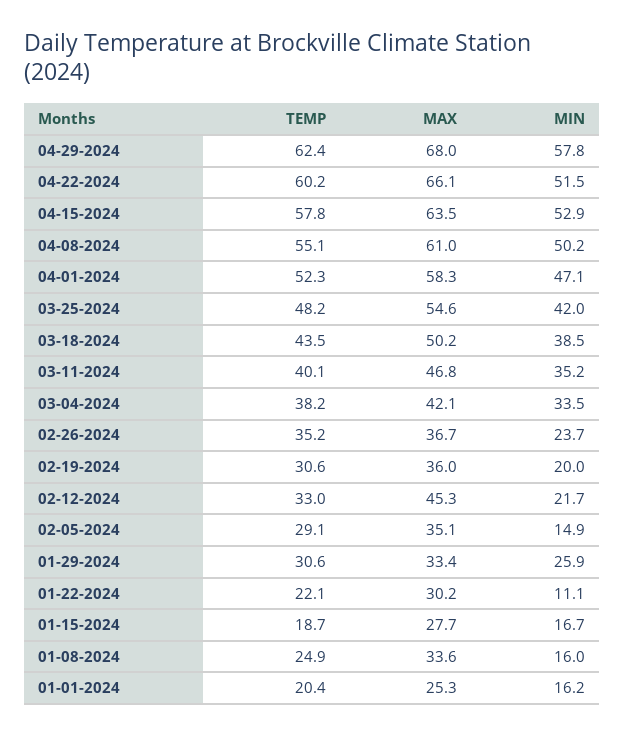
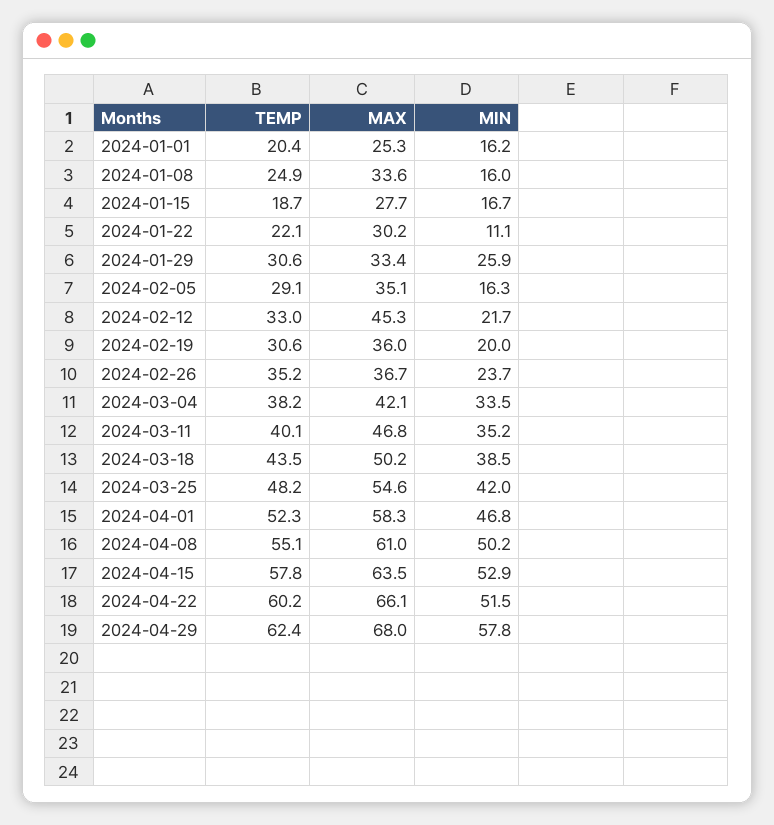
MIN, 04-01-2024: 47.1 -> 46.8
MIN, 02-05-2024: 14.9 -> 16.3

